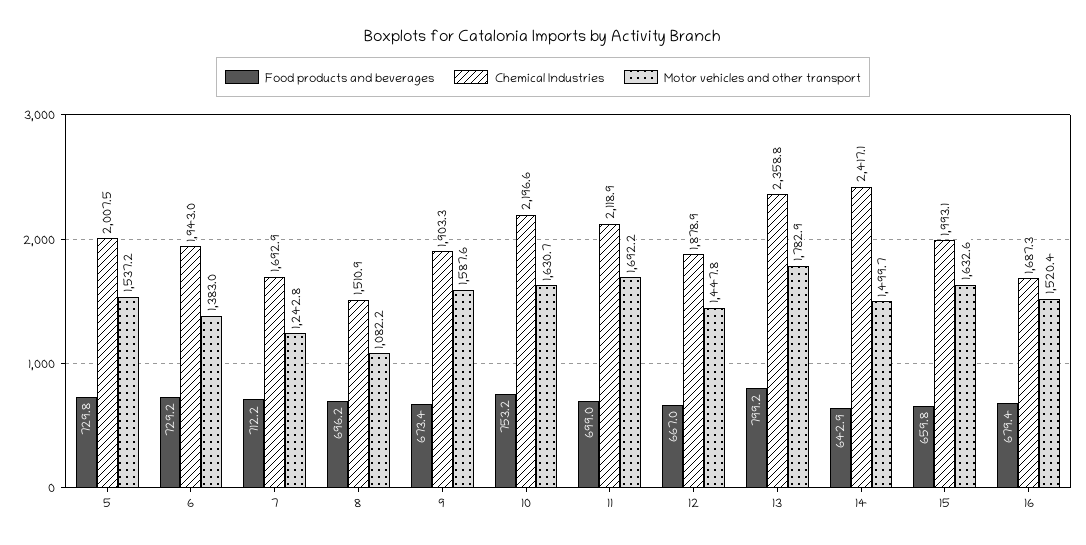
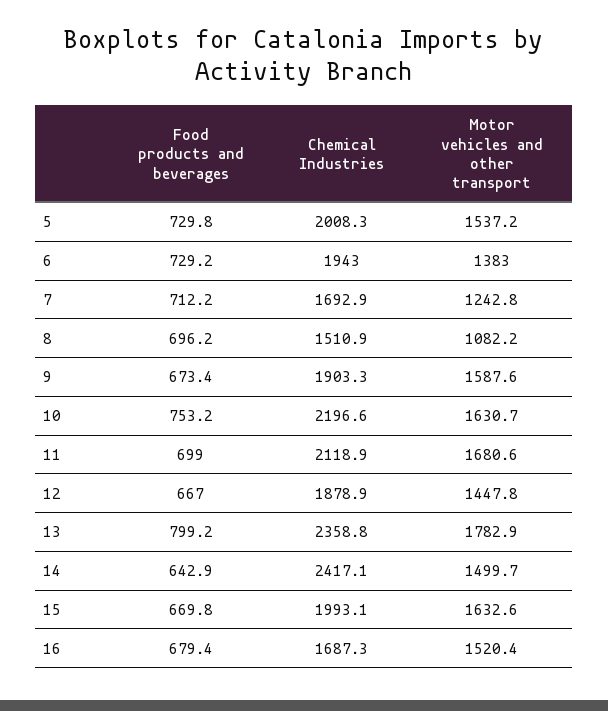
Chemical Industries, 5: 2007.5 -> 2008.3
Motor vehicles and other transport, 11: 1692.2 -> 1680.6
Food products and beverages, 15: 659.8 -> 669.8

